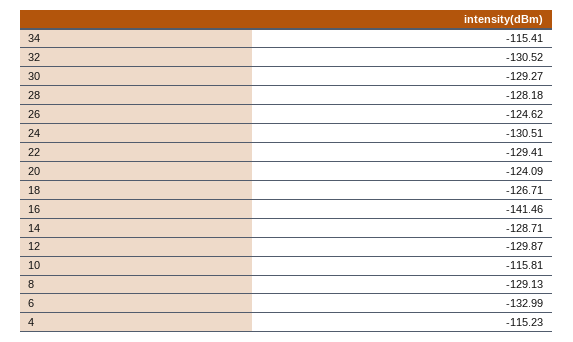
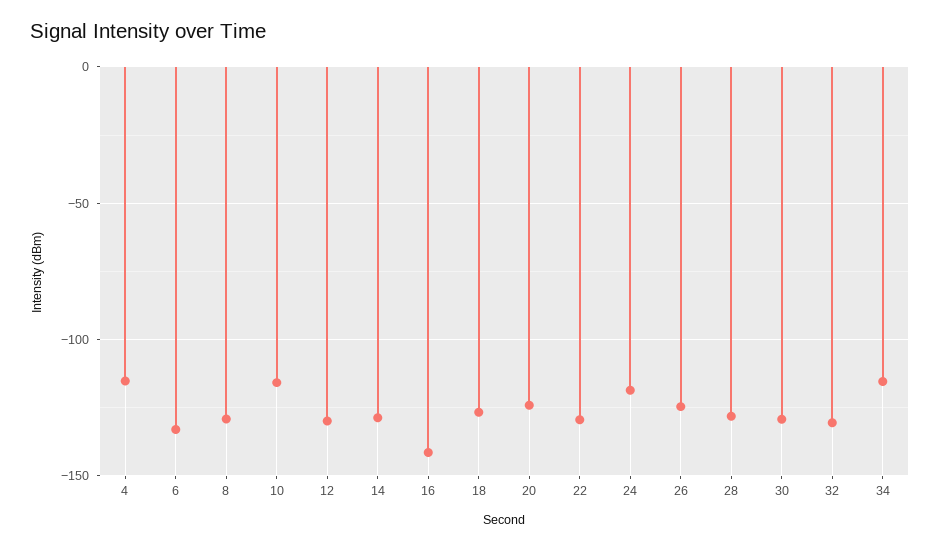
24: -130.51 -> -120

